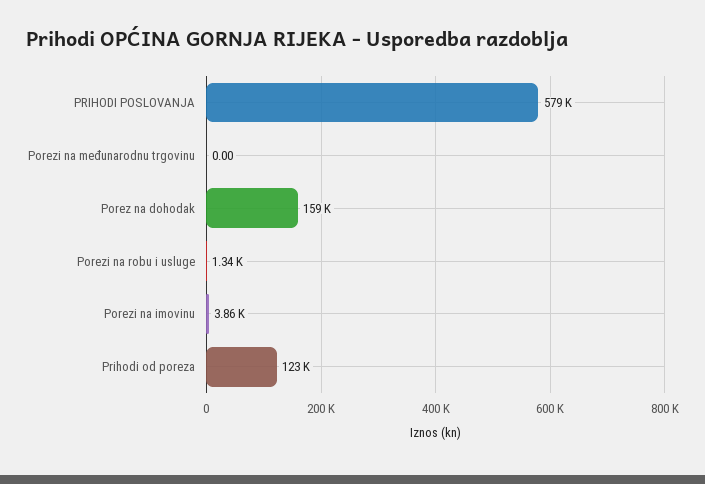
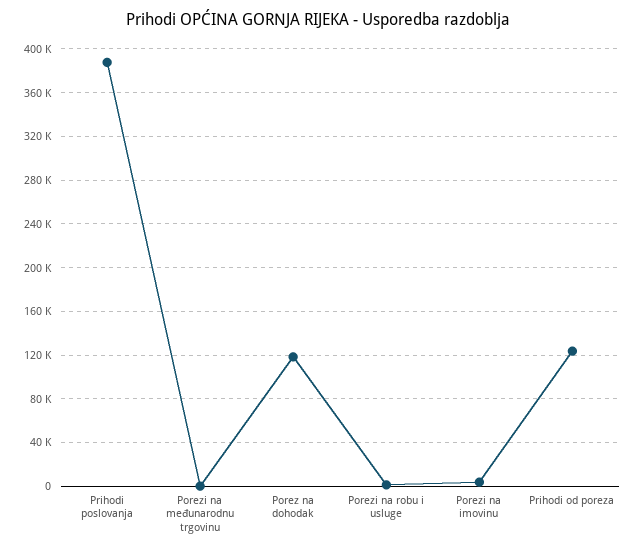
PRIHODI POSLOVANJA: 579000 -> 390000
Porez na dohodak: 159000 -> 120000

